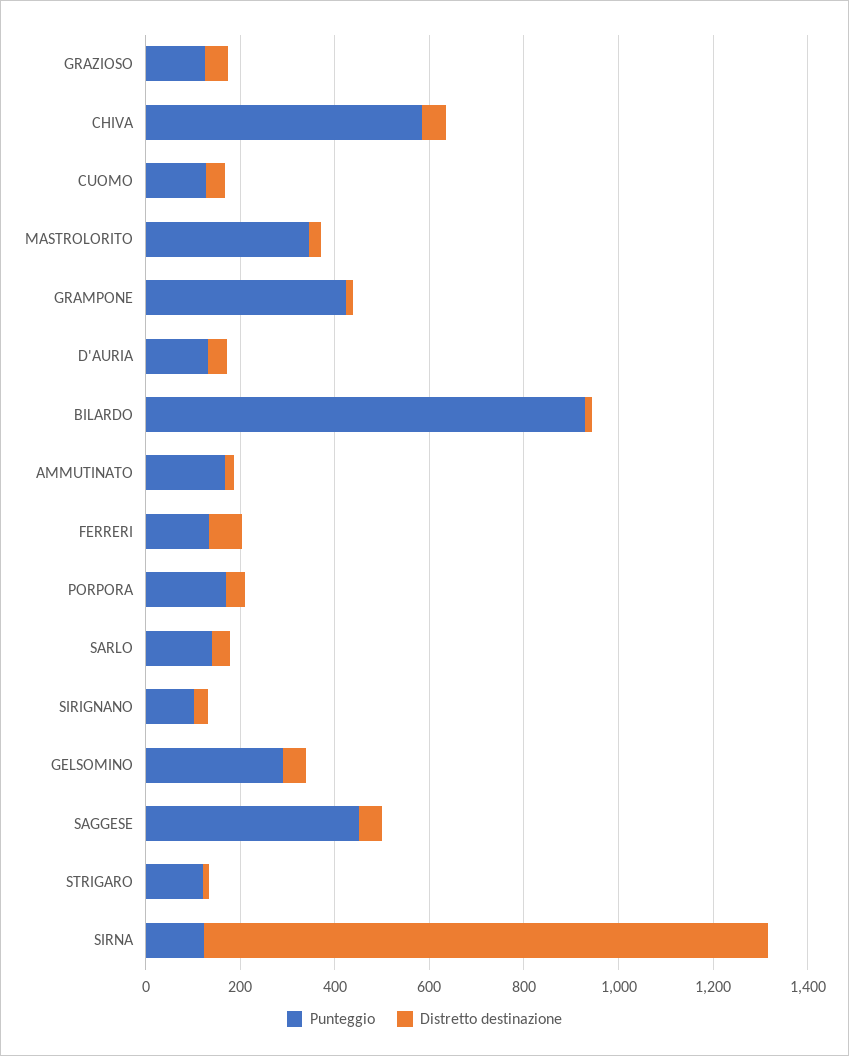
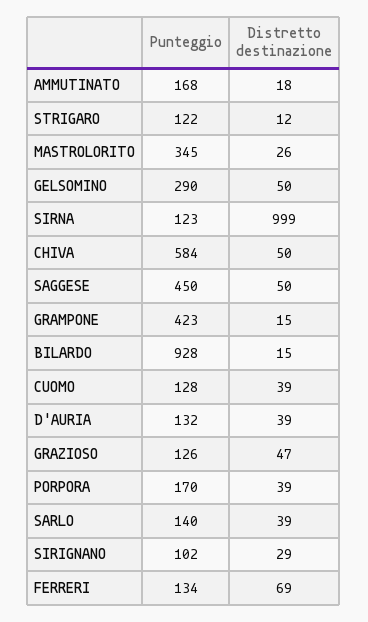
Distretto destinazione, SIRNA: 1200 -> 999

